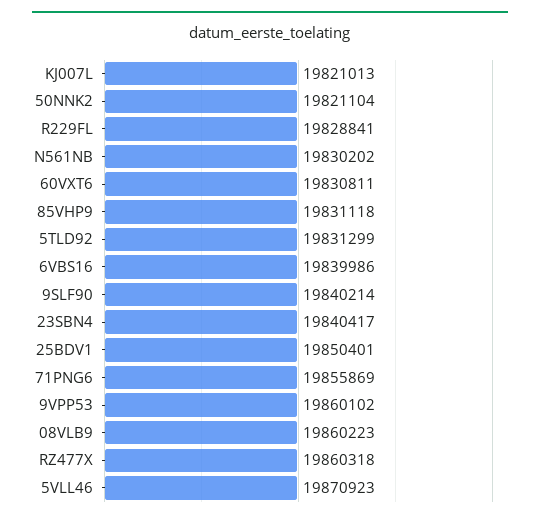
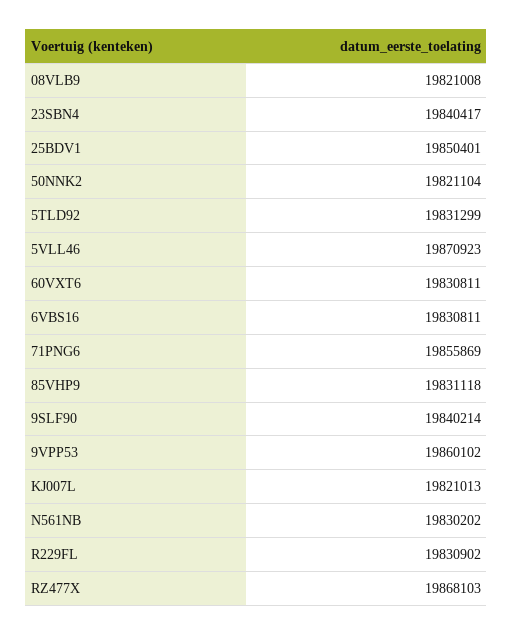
R229FL: 19828841 -> 19830902
6VBS16: 19839986 -> 19830811
08VLB9: 19860223 -> 19821008
RZ477X: 19860318 -> 19868103

